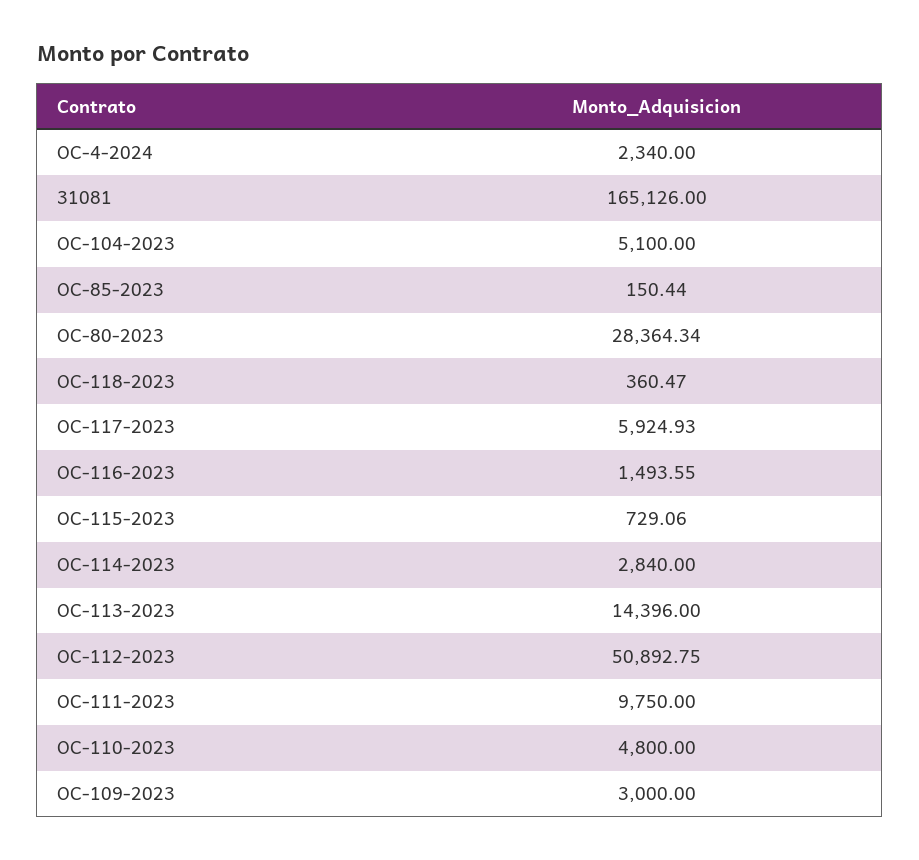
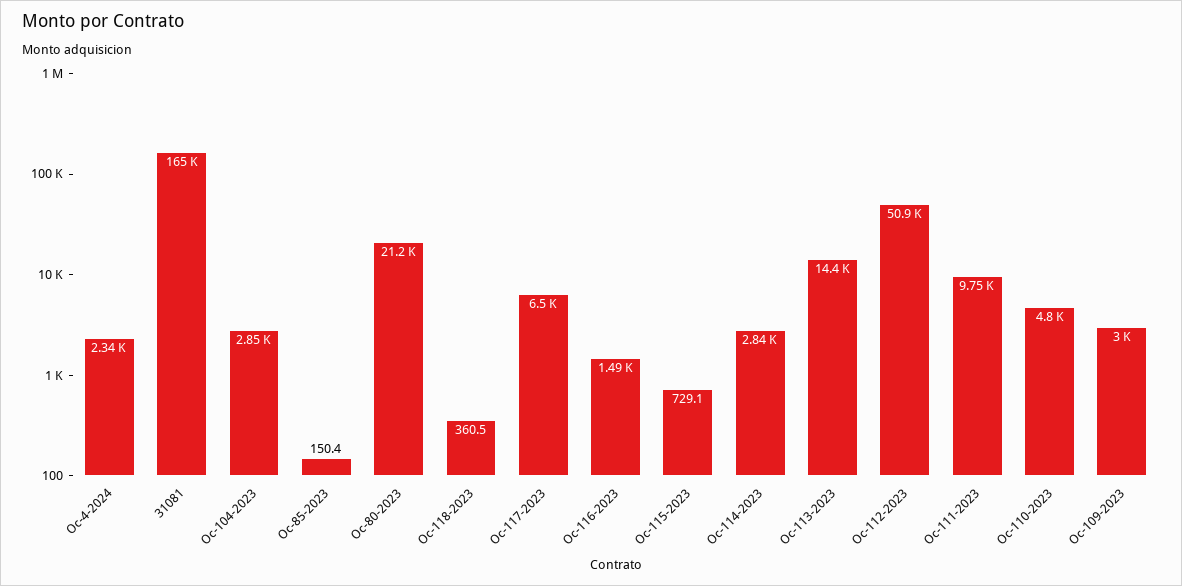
OC-104-2023: 5100 -> 2850
OC-80-2023: 28364.34 -> 21200
OC-117-2023: 5924.93 -> 6500

